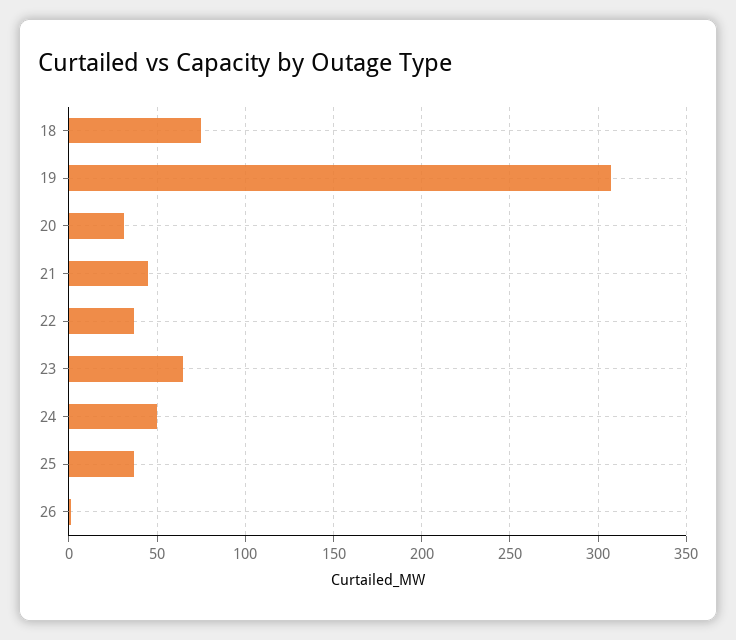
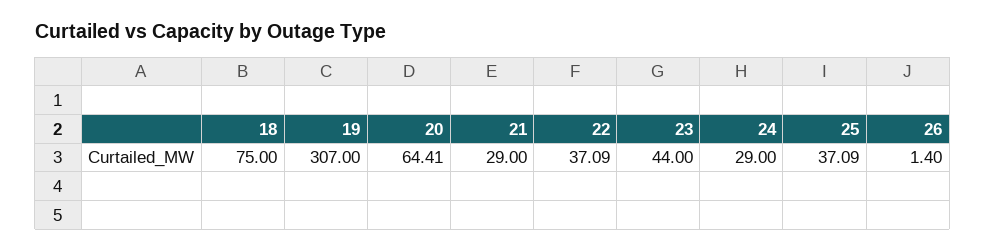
20: 30 -> 64.41
21: 45 -> 29
23: 65 -> 44
24: 50 -> 29

